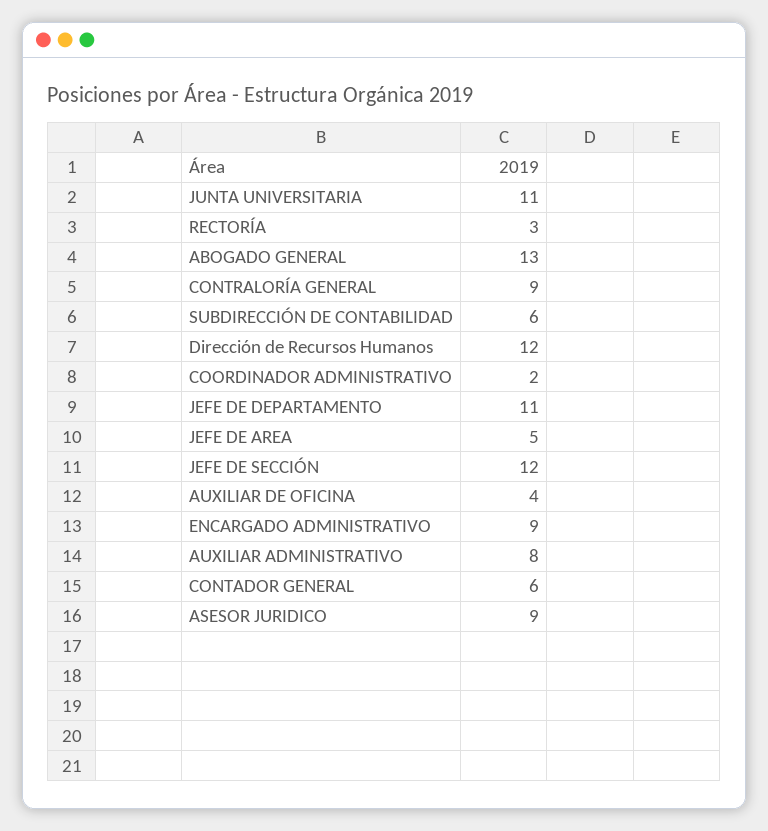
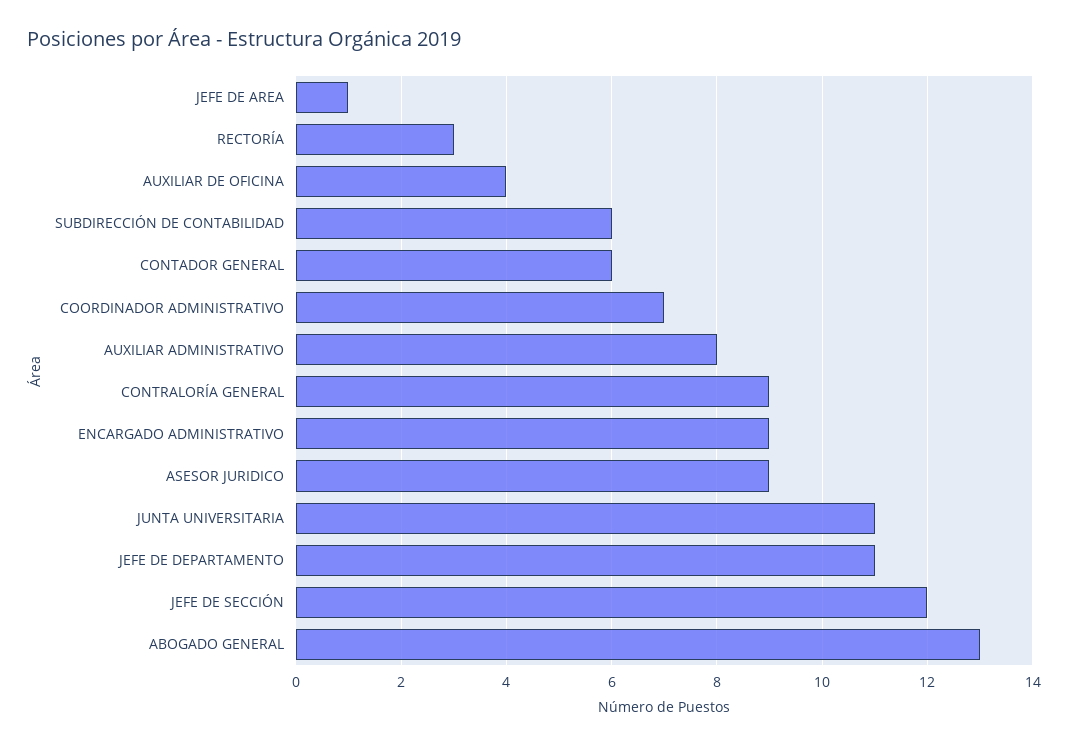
Dirección de Recursos Humanos: 12 -> none
COORDINADOR ADMINISTRATIVO: 2 -> 7
JEFE DE AREA: 5 -> 1

